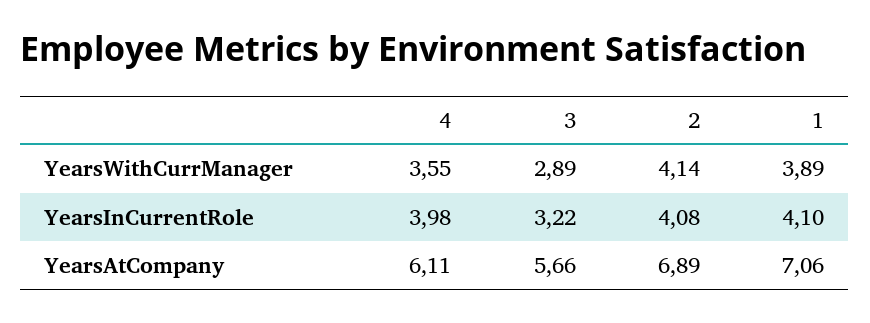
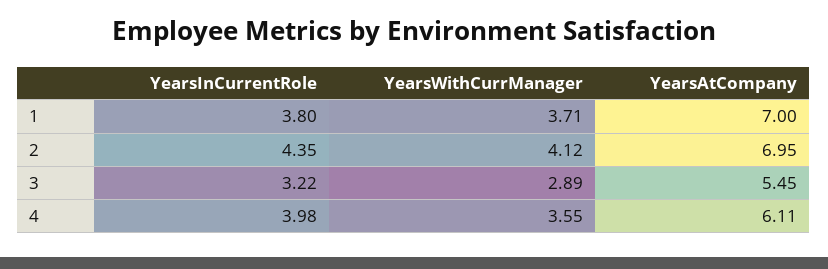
2, YearsWithCurrManager: 4.14 -> 4.12
1, YearsWithCurrManager: 3.89 -> 3.71
2, YearsInCurrentRole: 4.08 -> 4.35
1, YearsInCurrentRole: 4.1 -> 3.8
3, YearsAtCompany: 5.66 -> 5.45
2, YearsAtCompany: 6.89 -> 6.95
1, YearsAtCompany: 7.06 -> 7

